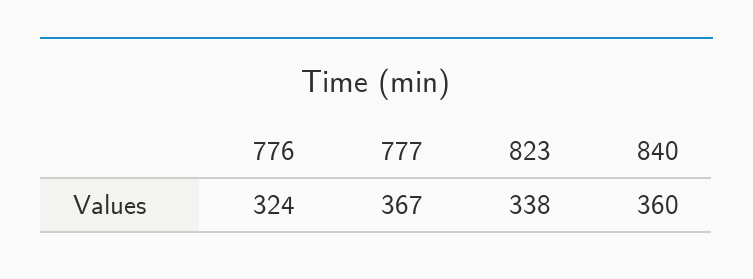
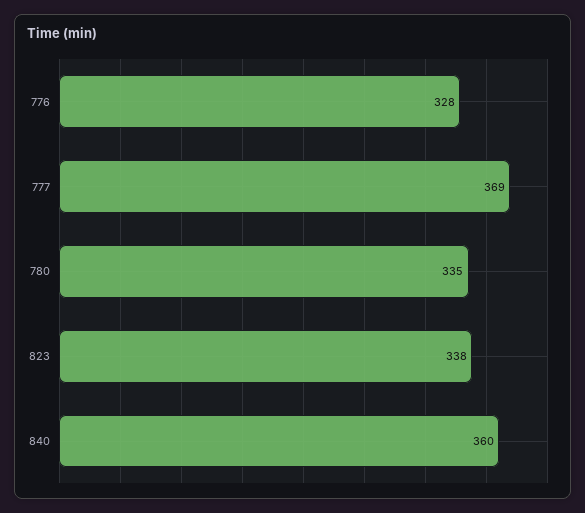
776: 324 -> 328
777: 367 -> 369
780: none -> 335

